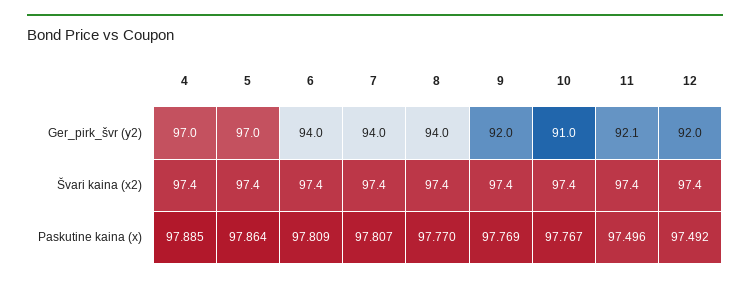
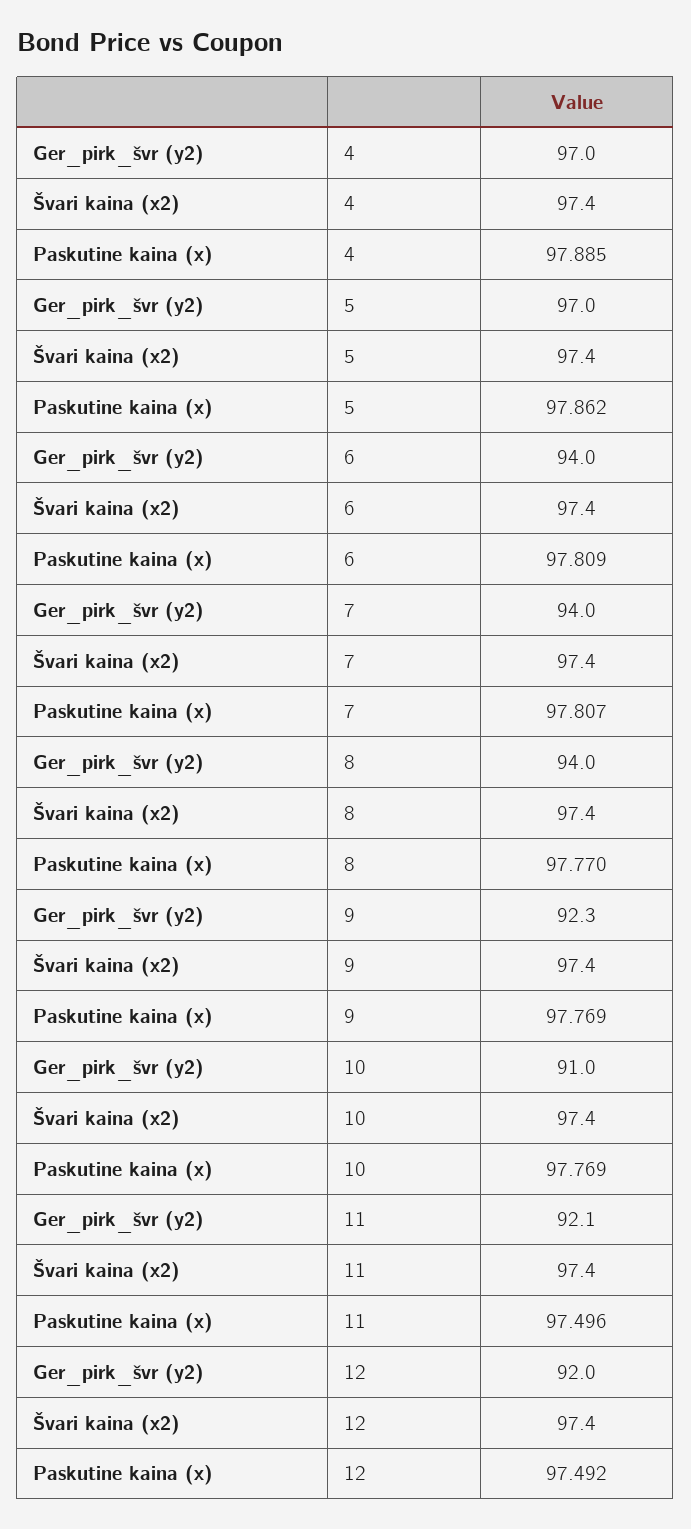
9, Ger_pirk_švr (y2): 92 -> 92.3
5, Paskutine kaina (x): 97.864 -> 97.862
10, Paskutine kaina (x): 97.767 -> 97.769

